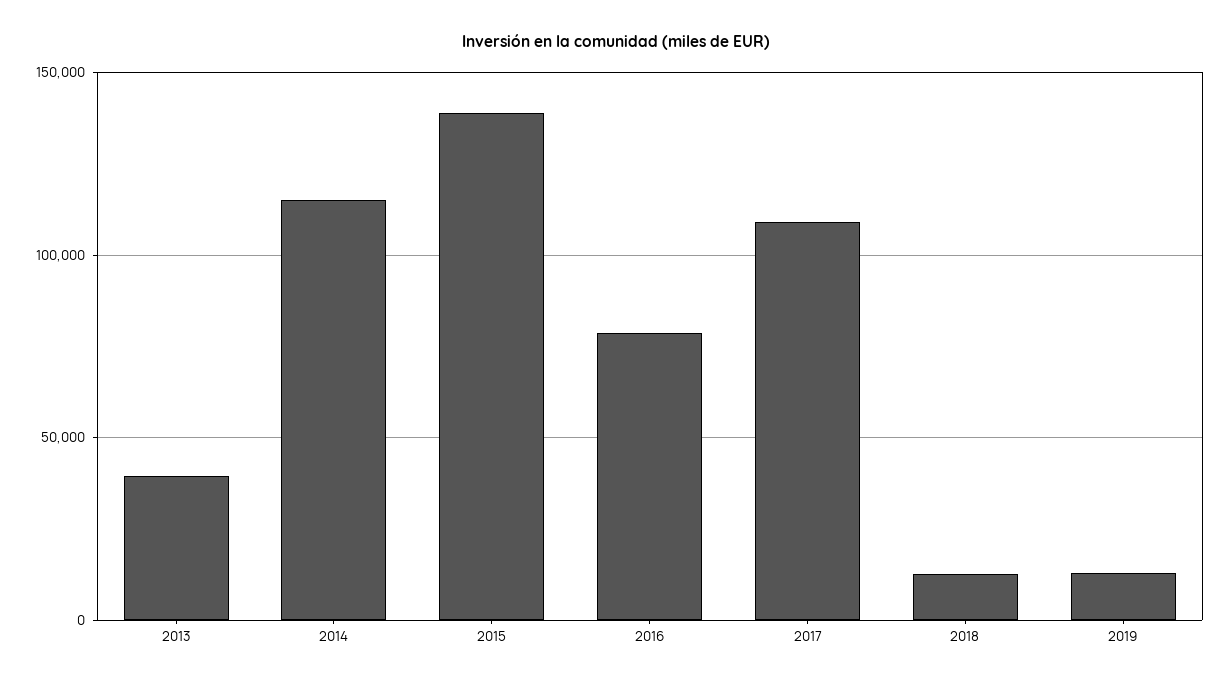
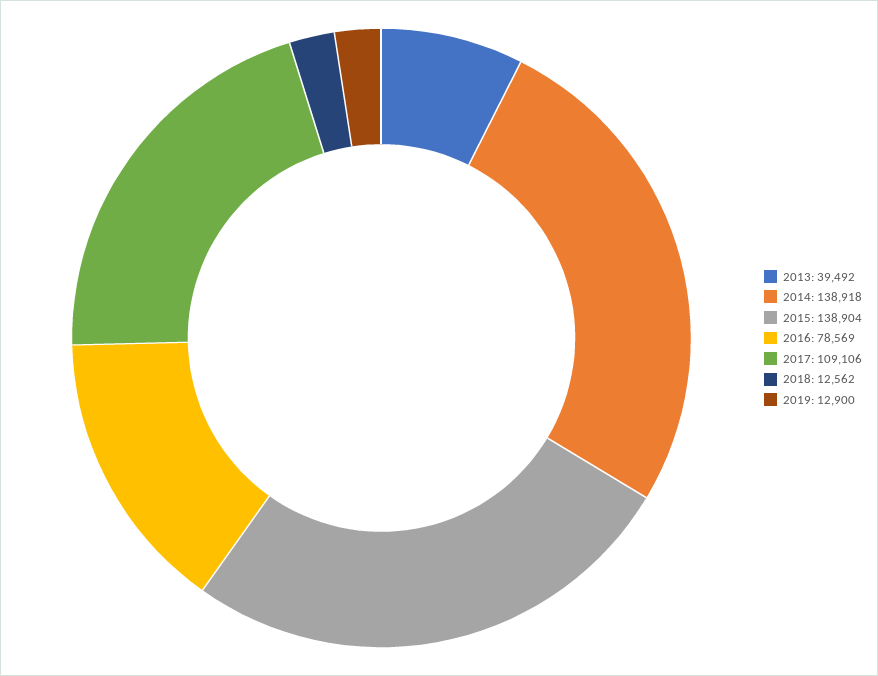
2014: 115000 -> 138918

